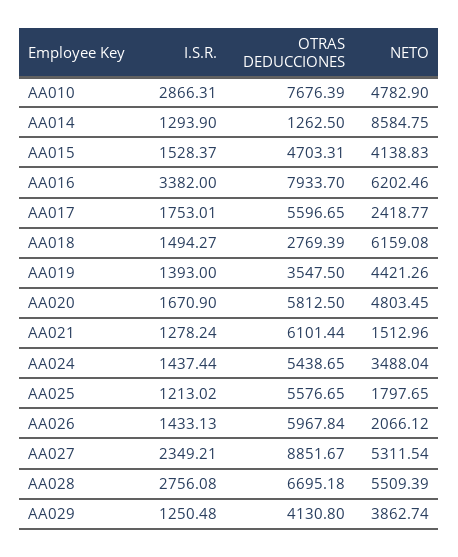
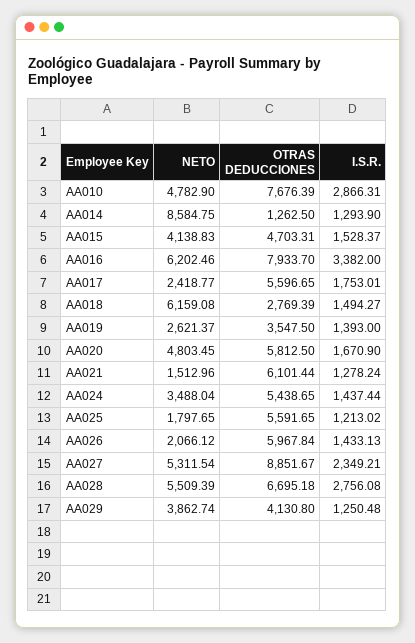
NETO, AA019: 4421.26 -> 2621.37
OTRAS DEDUCCIONES, AA025: 5576.65 -> 5591.65

